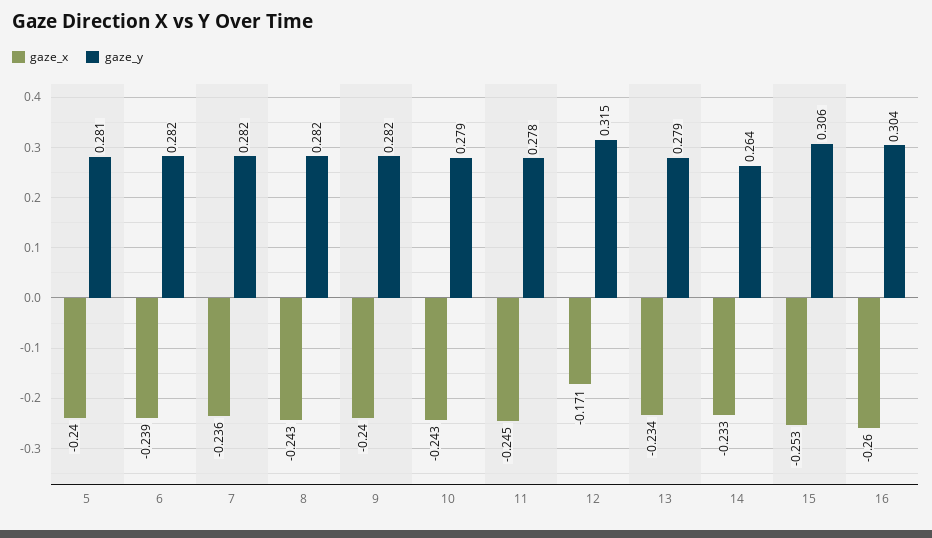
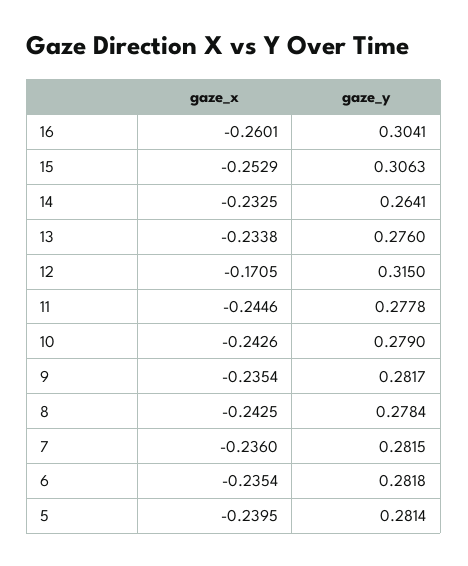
gaze_x, 6: -0.239 -> -0.2354
gaze_y, 8: 0.282 -> 0.2784
gaze_x, 9: -0.24 -> -0.2354
gaze_y, 13: 0.279 -> 0.276

